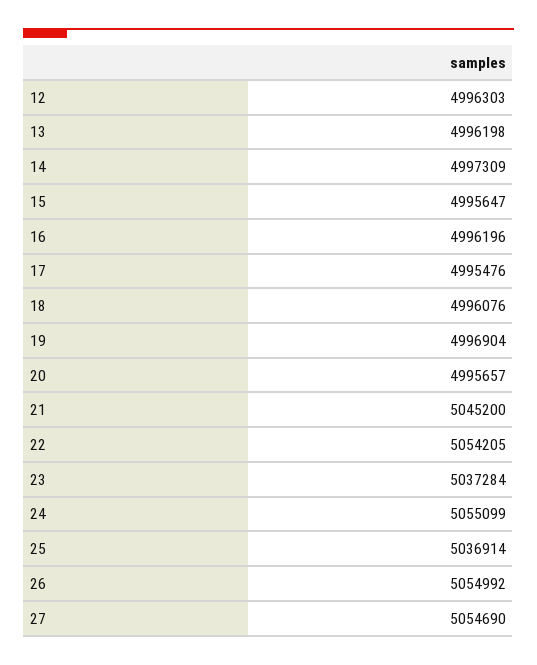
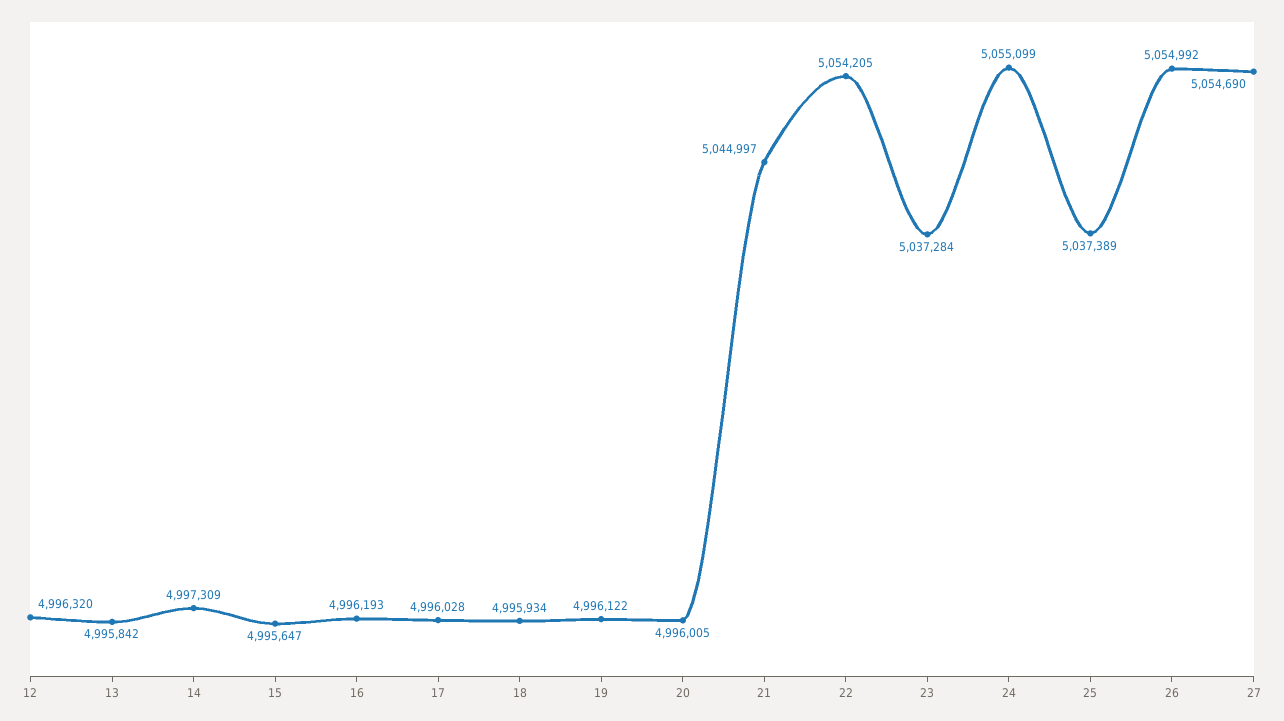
12: 4996303 -> 4996320
13: 4996198 -> 4995842
16: 4996196 -> 4996193
17: 4995476 -> 4996028
18: 4996076 -> 4995934
19: 4996904 -> 4996122
20: 4995657 -> 4996005
21: 5045200 -> 5044997
25: 5036914 -> 5037389

